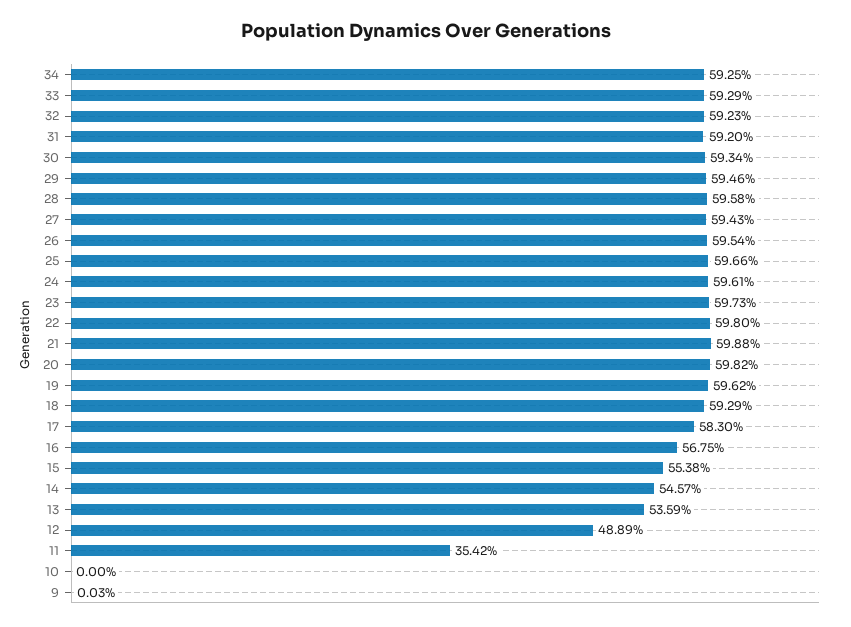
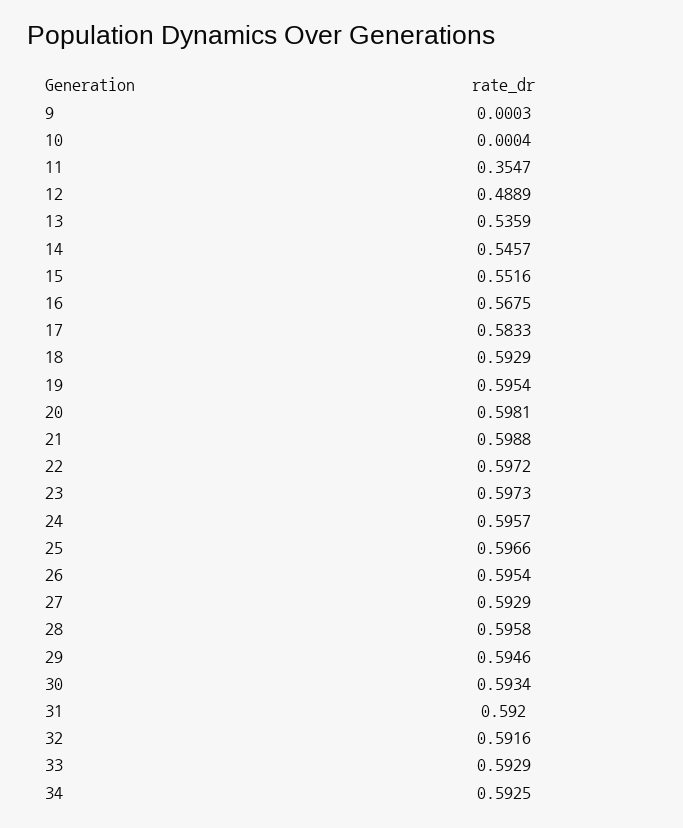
32: 0.5923 -> 0.5916
27: 0.5943 -> 0.5929
24: 0.5961 -> 0.5957
22: 0.598 -> 0.5972
20: 0.5982 -> 0.5981
19: 0.5962 -> 0.5954
17: 0.583 -> 0.5833
15: 0.5538 -> 0.5516
11: 0.3542 -> 0.3547
10: 0 -> 0.0004

